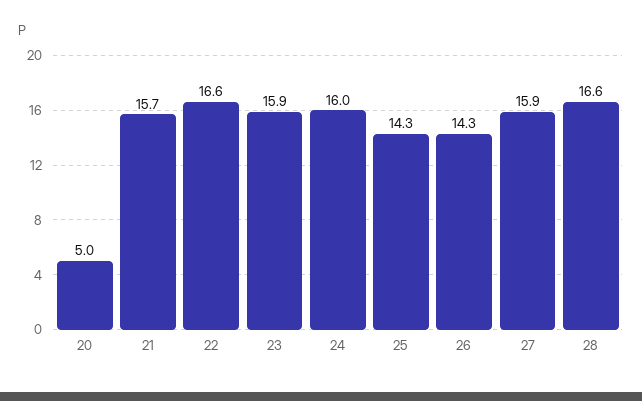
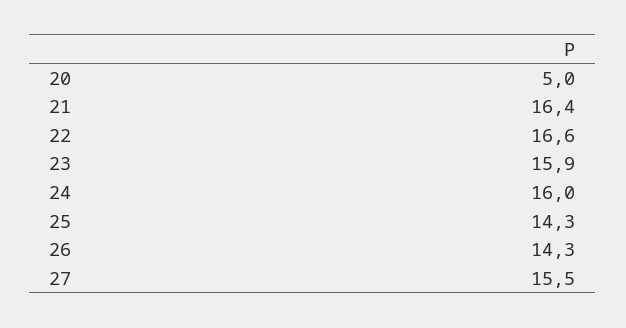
21: 15.7 -> 16.4
27: 15.9 -> 15.5
28: 16.6 -> none

